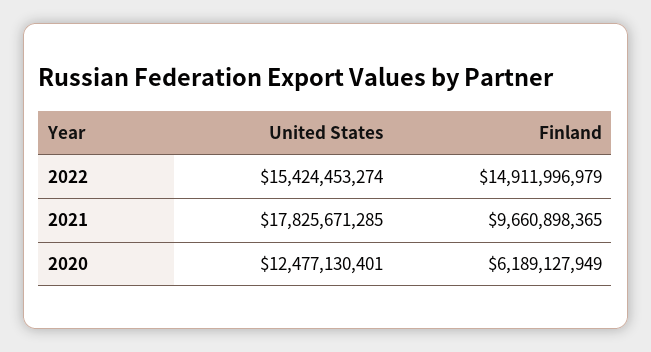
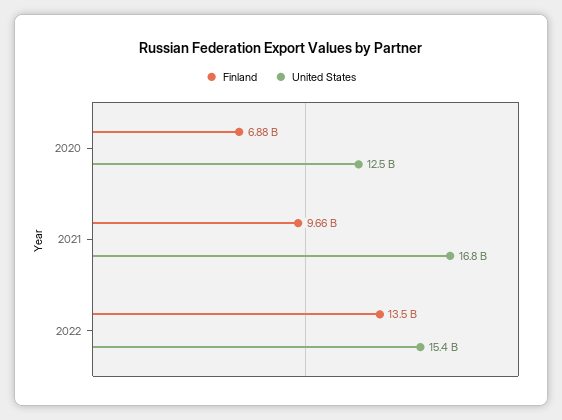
Finland, 2022: 14911996979 -> 13500000000
United States, 2021: 17825671285 -> 16800000000
Finland, 2020: 6189127949 -> 6880000000

